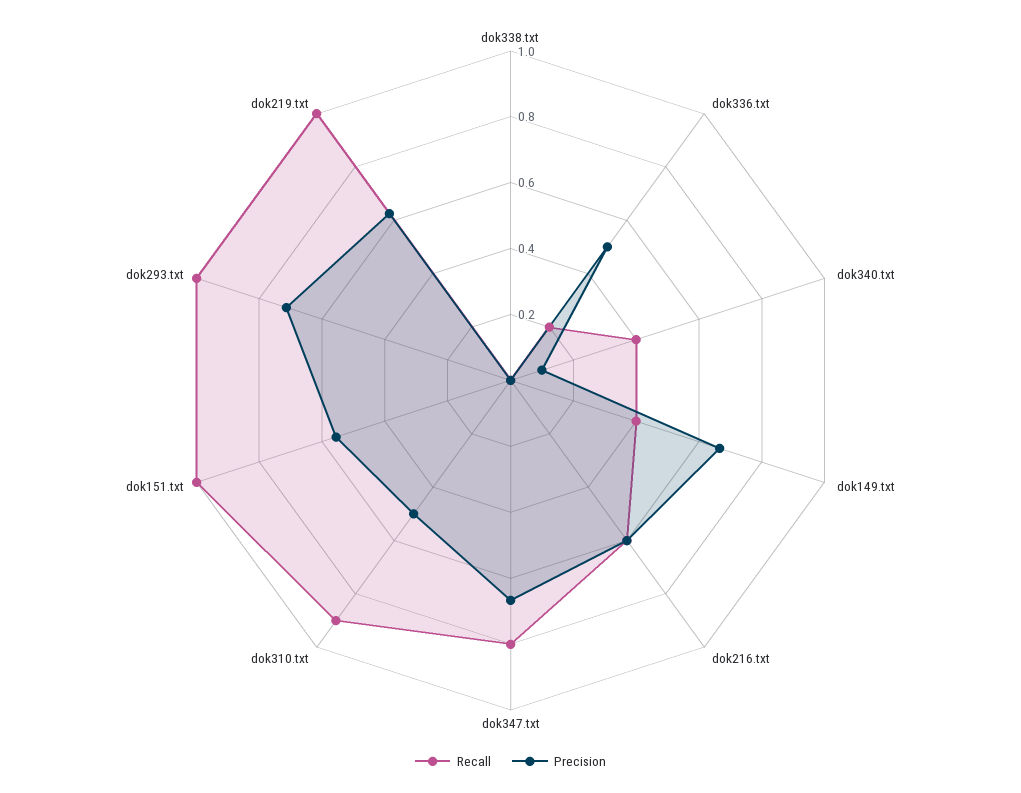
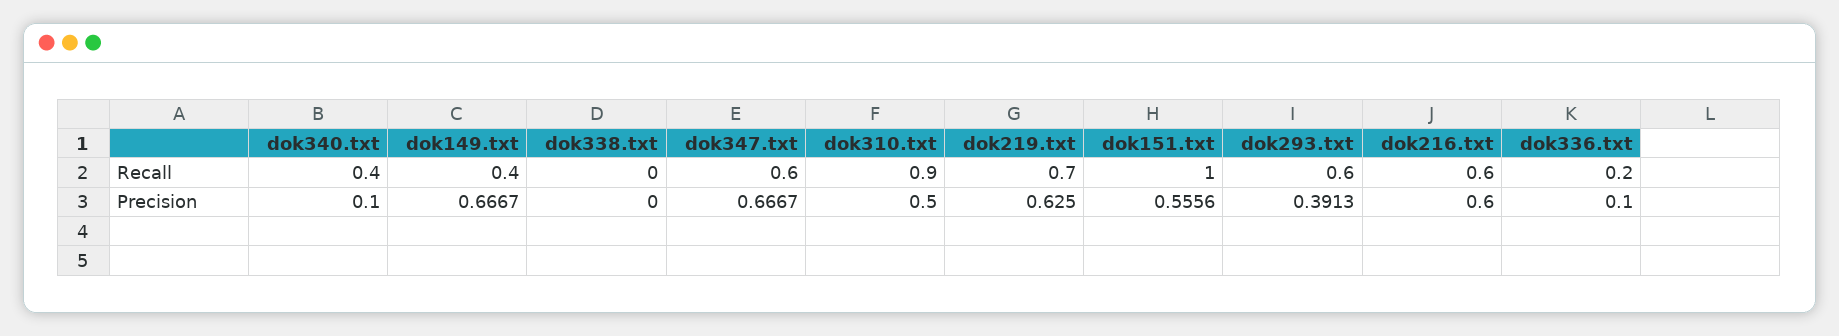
Precision, dok336.txt: 0.5 -> 0.1
Recall, dok347.txt: 0.8 -> 0.6
Recall, dok293.txt: 1 -> 0.6
Precision, dok293.txt: 0.7 -> 0.3913
Recall, dok219.txt: 1 -> 0.7

